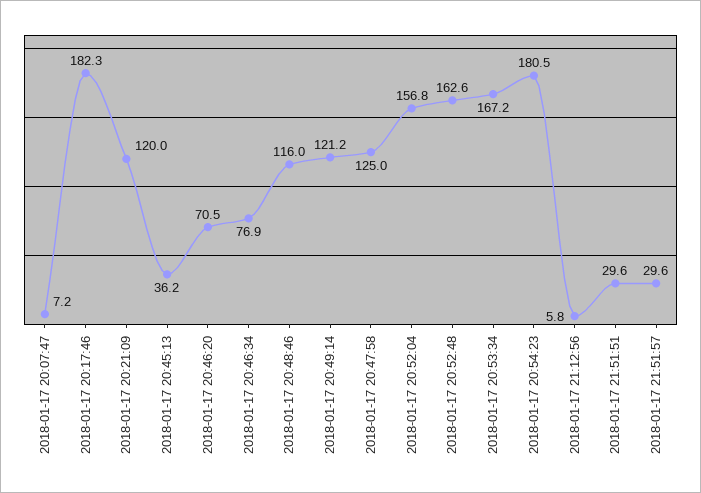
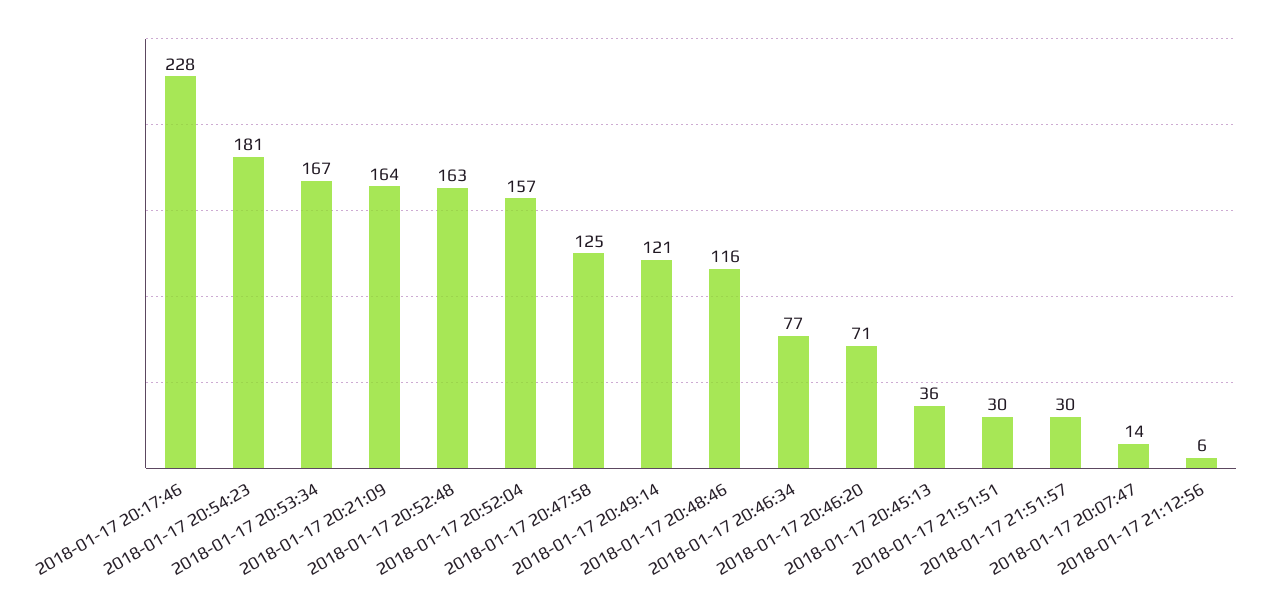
2018-01-17 20:07:47: 7.2 -> 14
2018-01-17 20:17:46: 182.3 -> 228
2018-01-17 20:21:09: 120 -> 164

